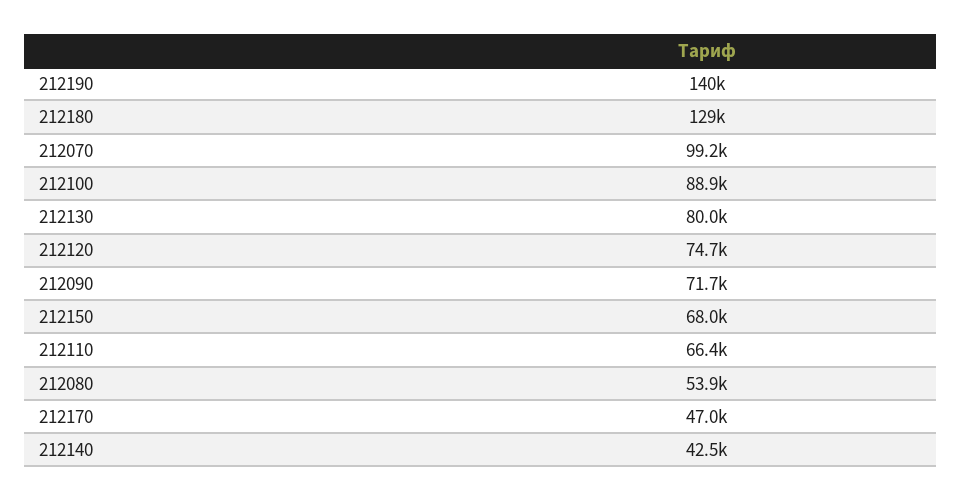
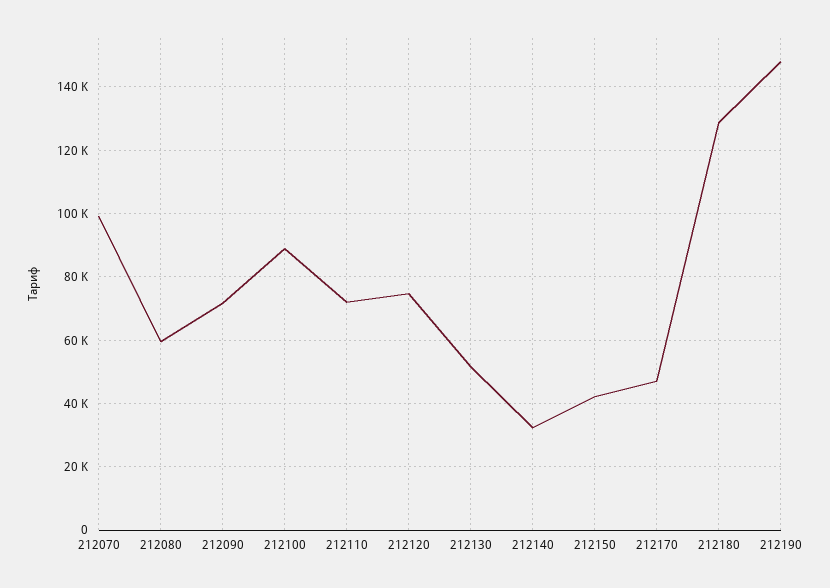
212190: 140000 -> 148000
212130: 80000 -> 52000
212150: 68000 -> 42000
212110: 66400 -> 72000
212080: 53900 -> 60000
212140: 42500 -> 32000

